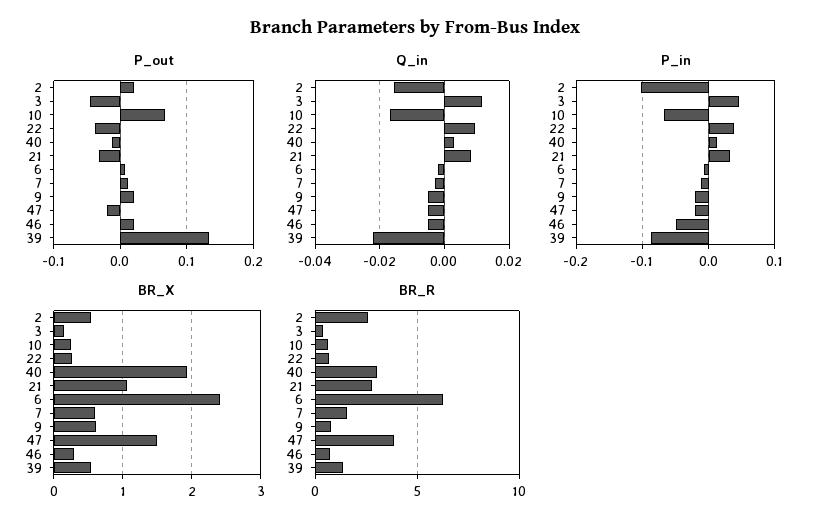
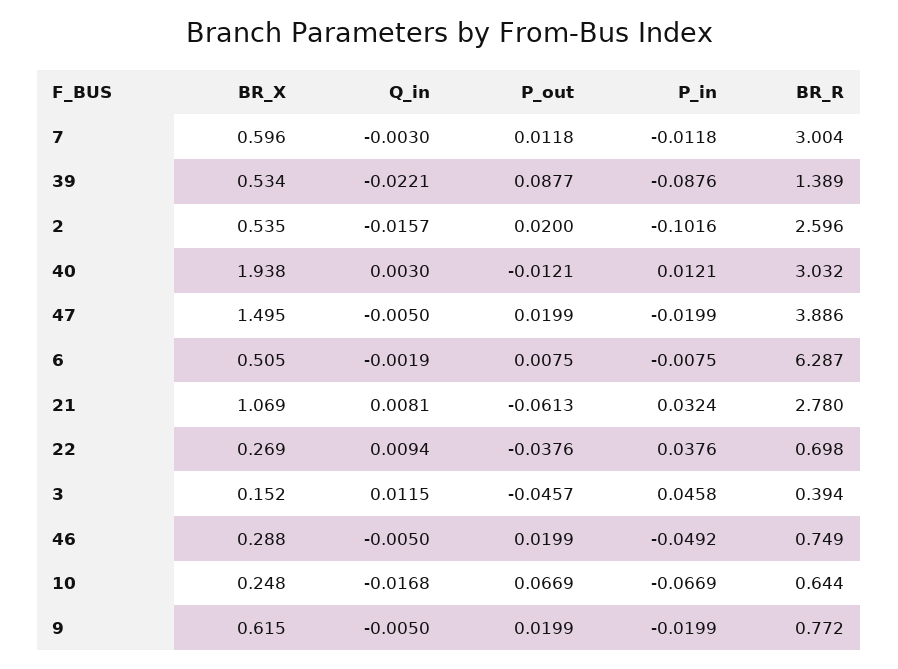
P_out, 21: -0.03 -> -0.0613
P_out, 47: -0.02 -> 0.0199
P_out, 39: 0.13 -> 0.0877
BR_X, 6: 2.4 -> 0.505
BR_R, 7: 1.5 -> 3.004

